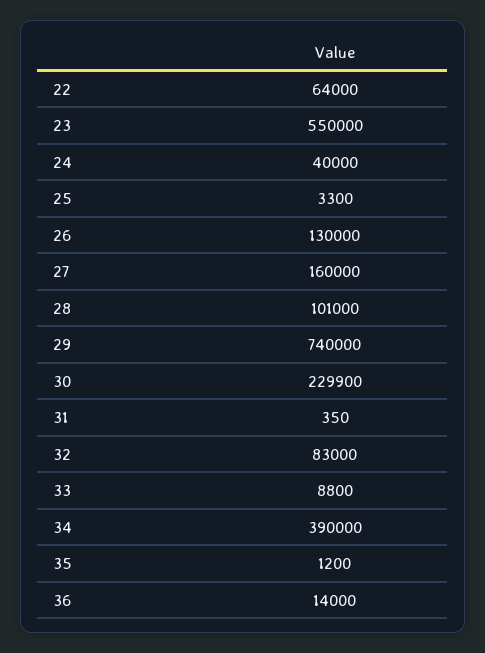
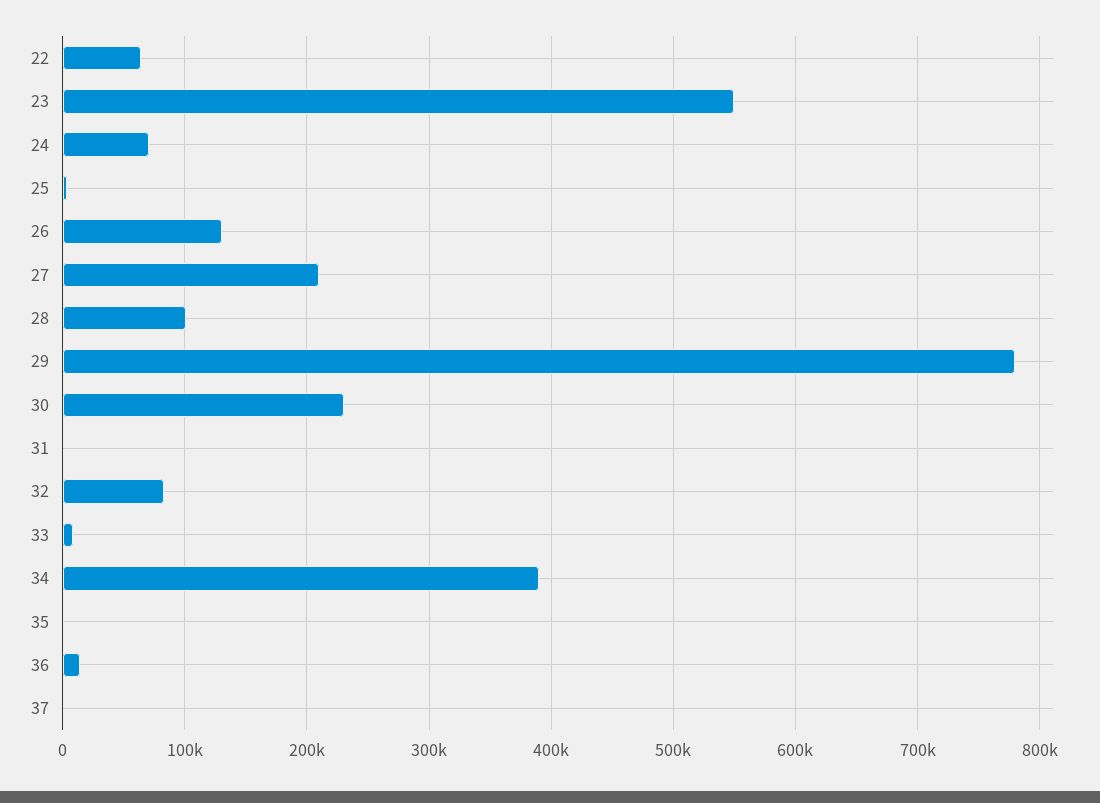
24: 40000 -> 70000
27: 160000 -> 210000
29: 740000 -> 780000
37: none -> 0

